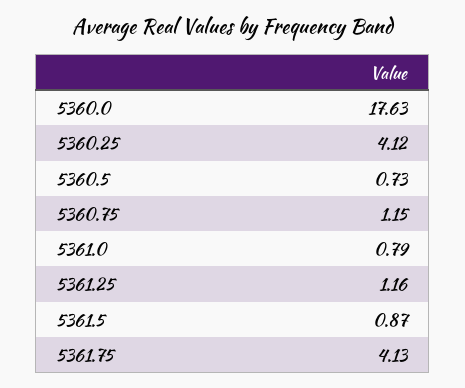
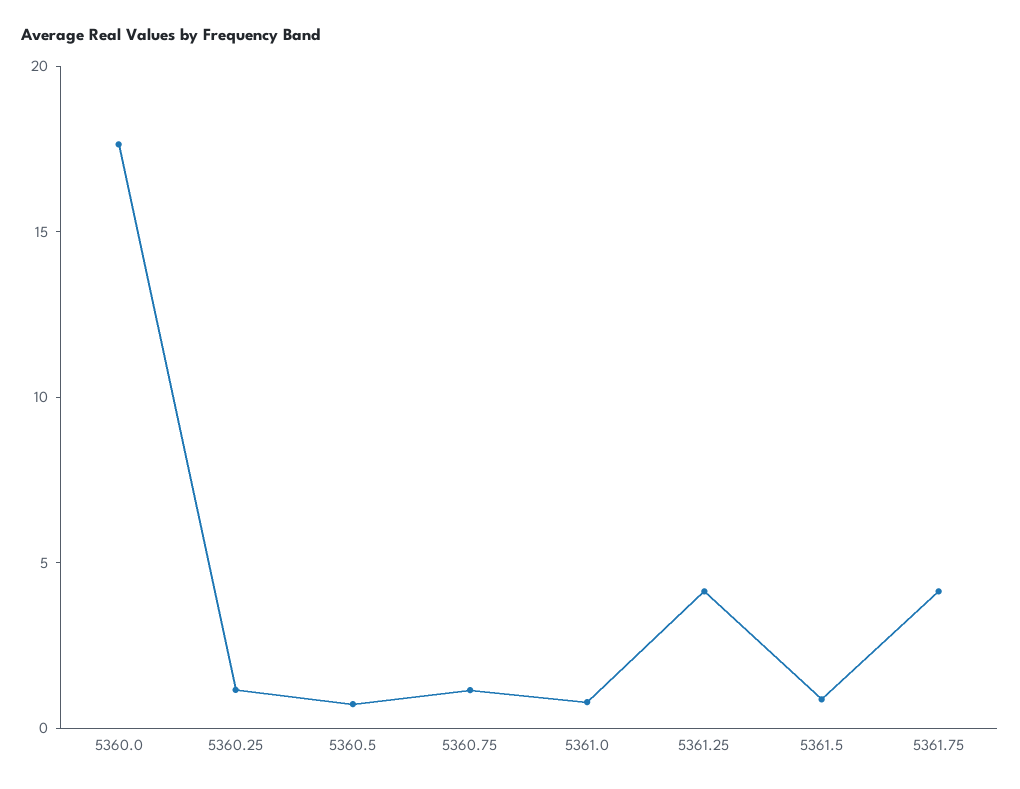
5360.25: 4.12 -> 1
5361.25: 1.16 -> 4

